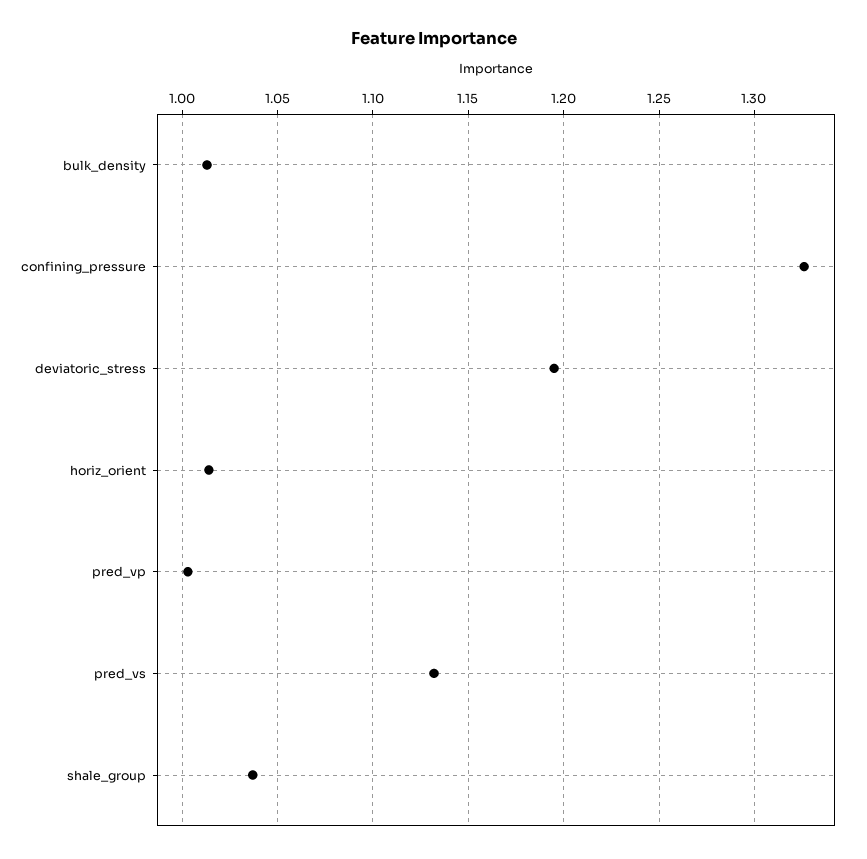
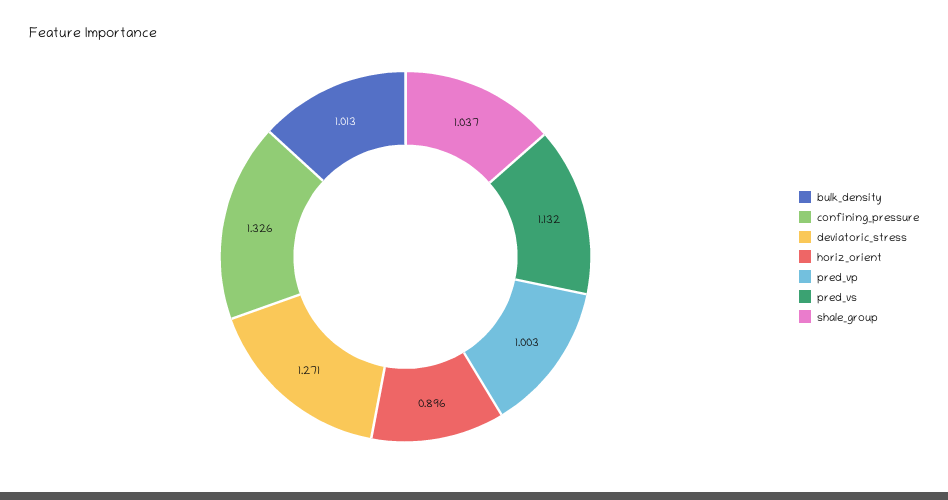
deviatoric_stress: 1.195 -> 1.271
horiz_orient: 1.015 -> 0.896

